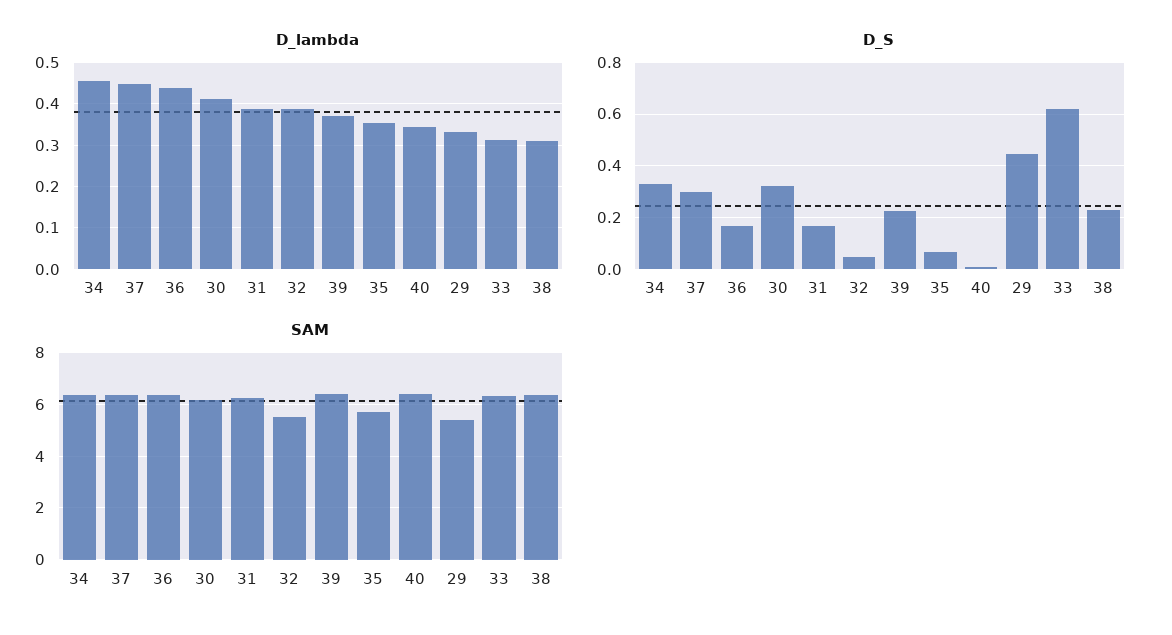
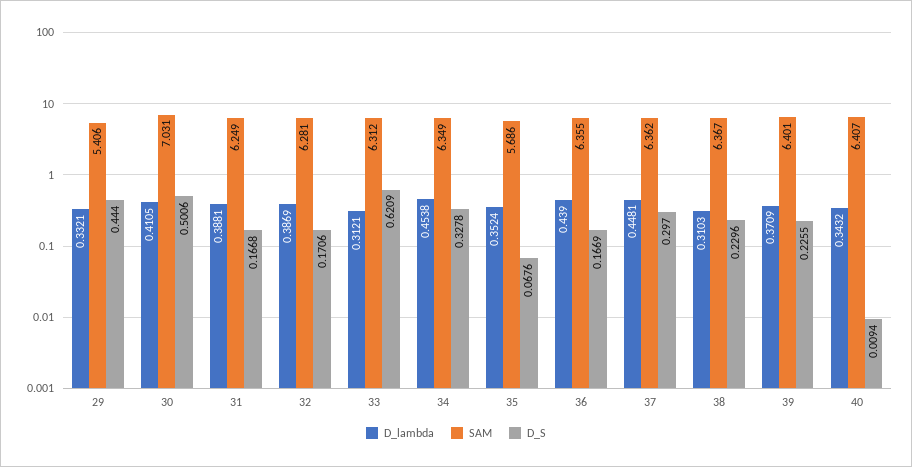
D_S, 30: 0.325 -> 0.5006
D_S, 32: 0.05 -> 0.1706
SAM, 30: 6.25 -> 7.031
SAM, 32: 5.5 -> 6.281

